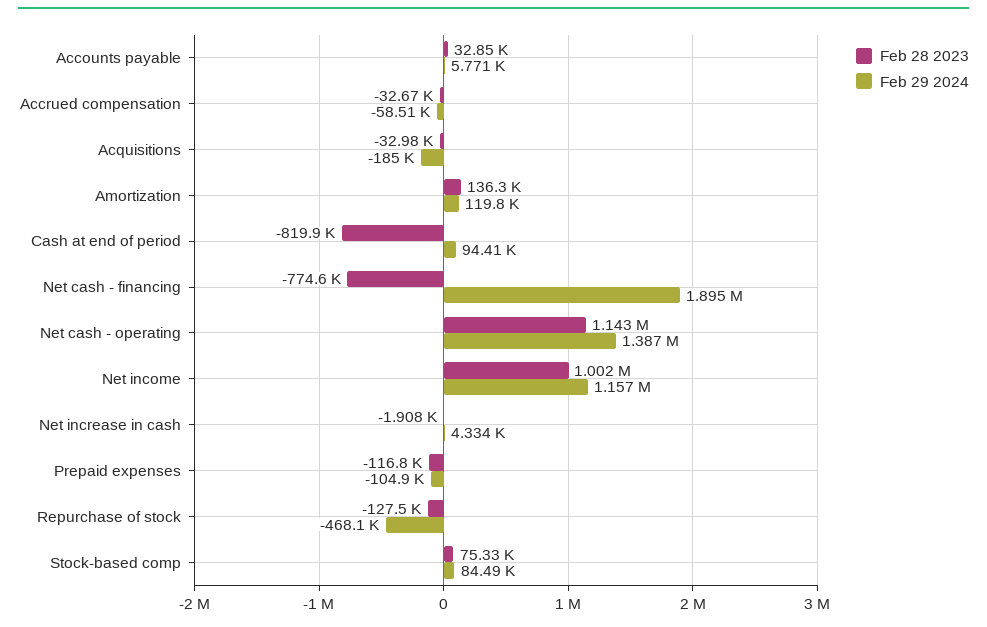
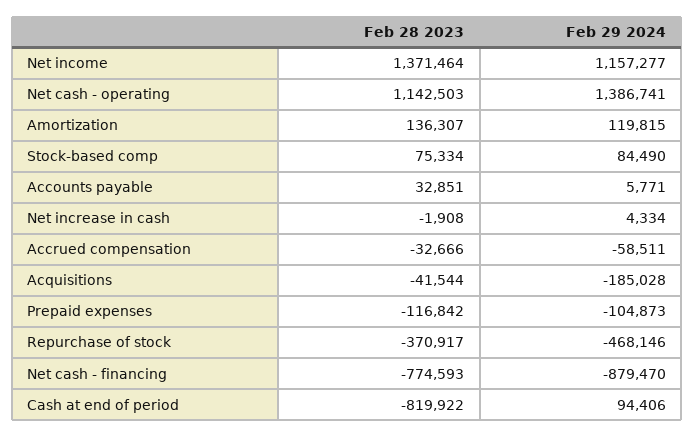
Feb 28 2023, Acquisitions: -32980 -> -41544
Feb 29 2024, Net cash - financing: 1895000 -> -879470
Feb 28 2023, Net income: 1002000 -> 1371464
Feb 28 2023, Repurchase of stock: -127500 -> -370917

